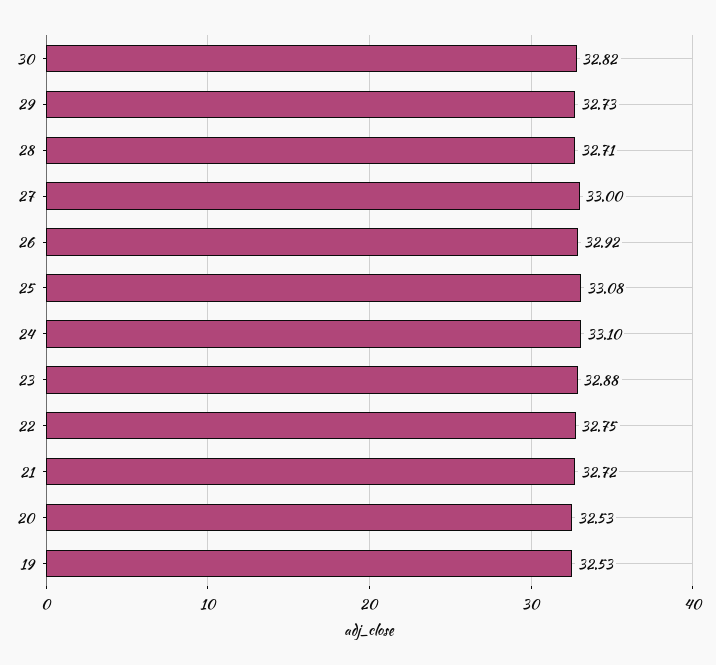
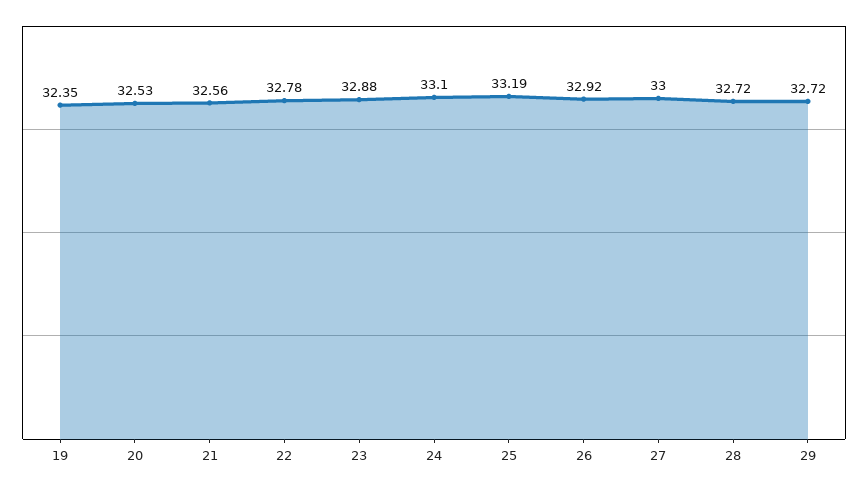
30: 32.82 -> none
29: 32.73 -> 32.72
28: 32.71 -> 32.72
25: 33.08 -> 33.19
22: 32.75 -> 32.78
21: 32.72 -> 32.56
19: 32.53 -> 32.35

